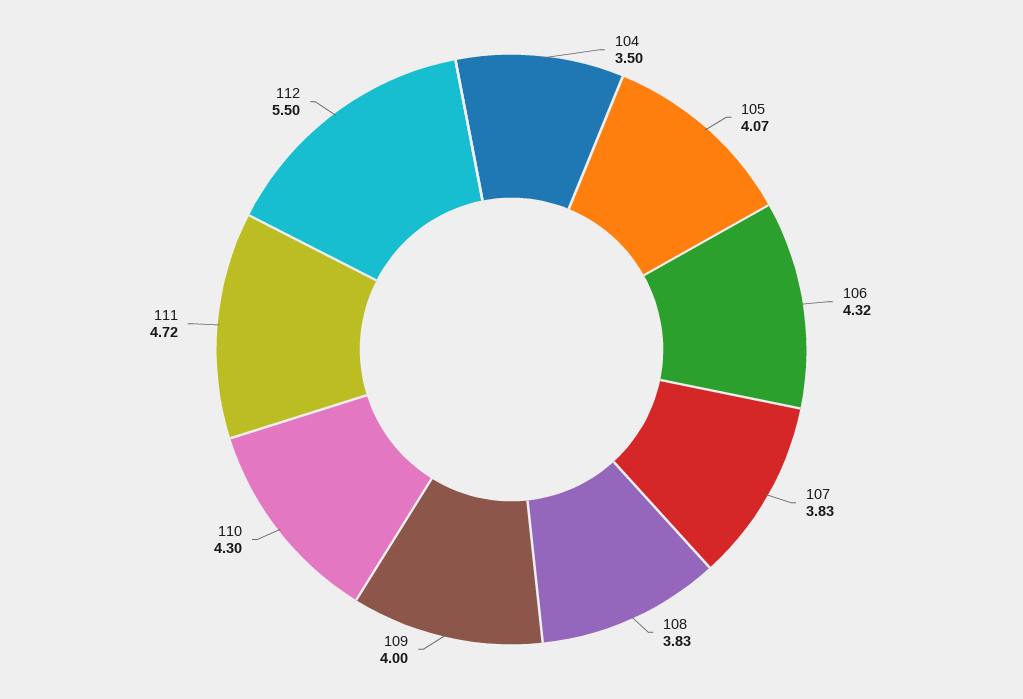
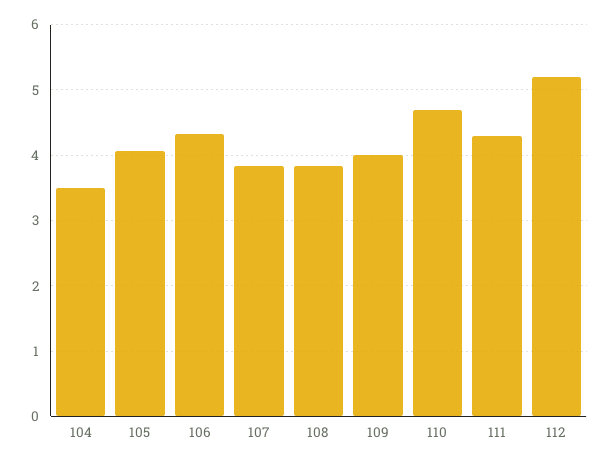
110: 4.3 -> 4.7
111: 4.72 -> 4.3
112: 5.5 -> 5.2

